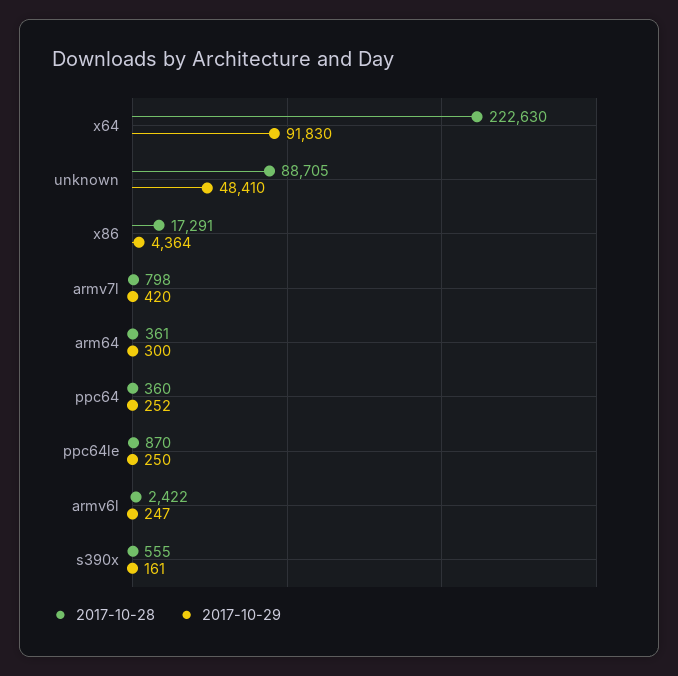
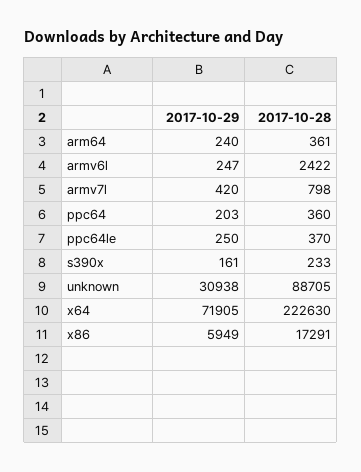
2017-10-29, x64: 91830 -> 71905
2017-10-29, unknown: 48410 -> 30938
2017-10-29, x86: 4364 -> 5949
2017-10-29, arm64: 300 -> 240
2017-10-29, ppc64: 252 -> 203
2017-10-28, ppc64le: 870 -> 370
2017-10-28, s390x: 555 -> 233

